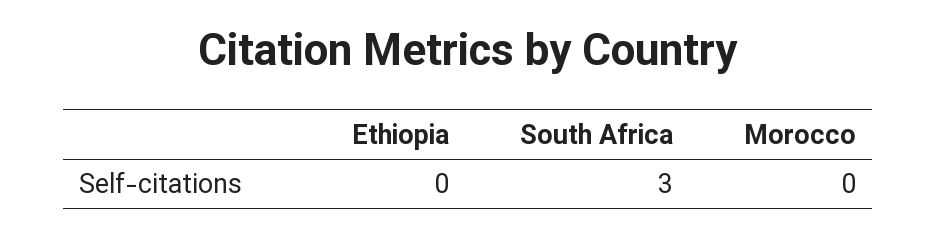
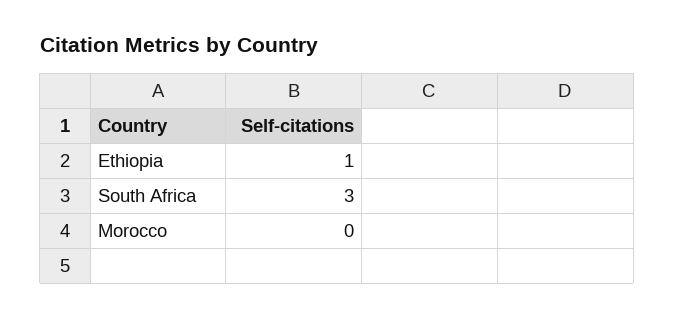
Ethiopia: 0 -> 1

